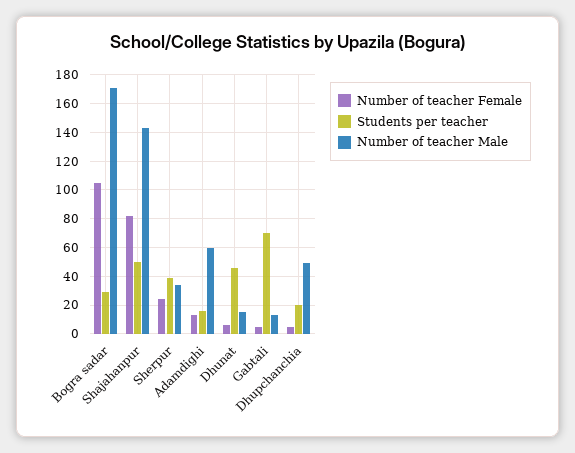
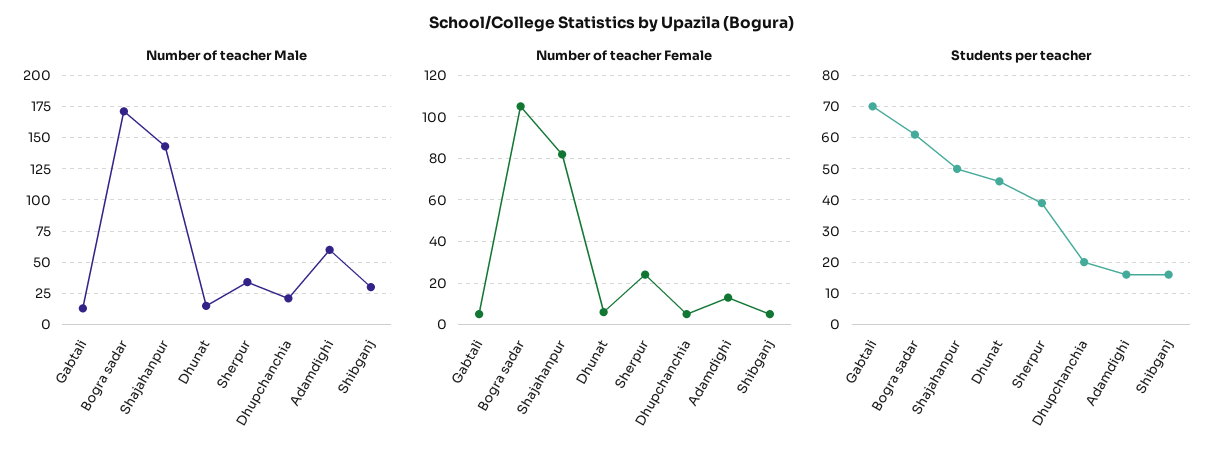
Students per teacher, Bogra sadar: 30 -> 60
Number of teacher Male, Dhupchanchia: 50 -> 20
Number of teacher Male, Shibganj: none -> 30
Number of teacher Female, Shibganj: none -> 5
Students per teacher, Shibganj: none -> 15

